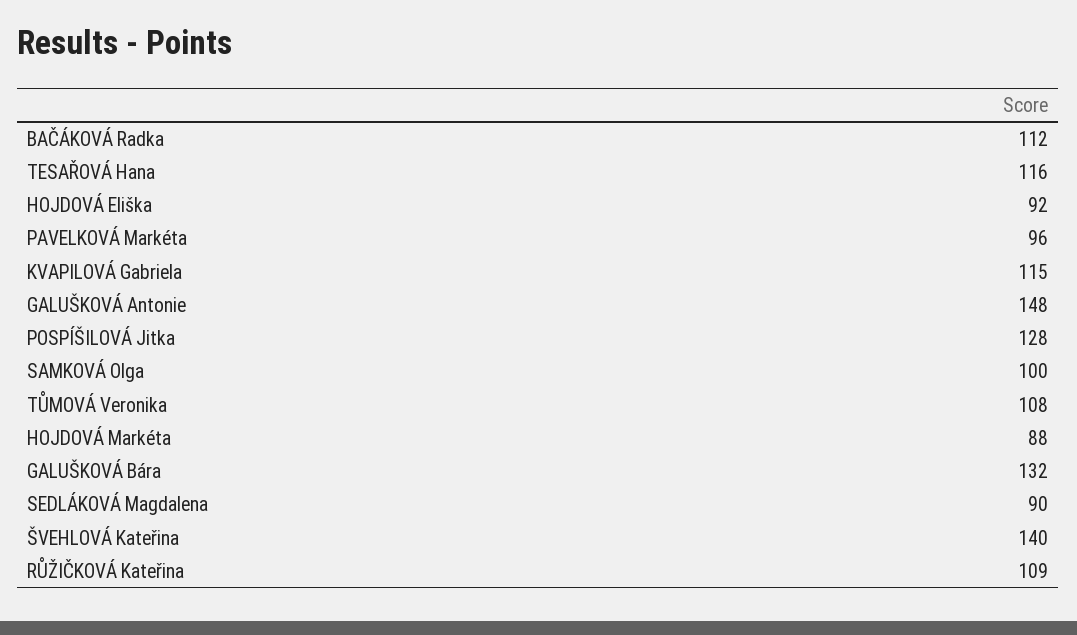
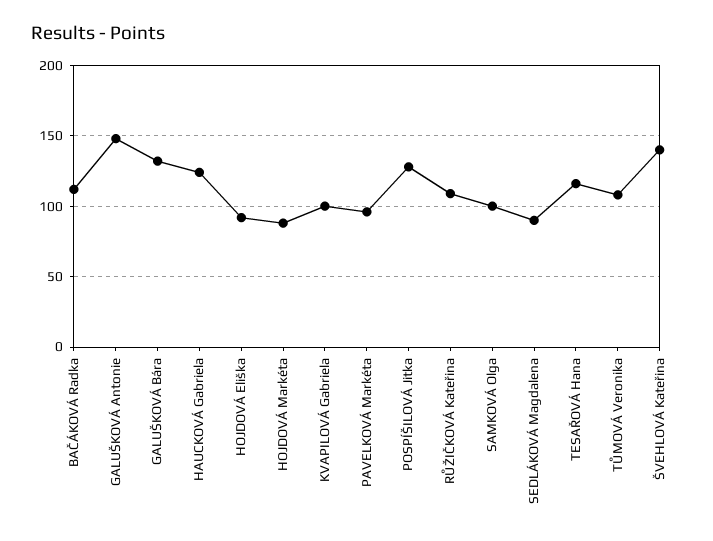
KVAPILOVÁ Gabriela: 115 -> 100
HAUCKOVÁ Gabriela: none -> 125

